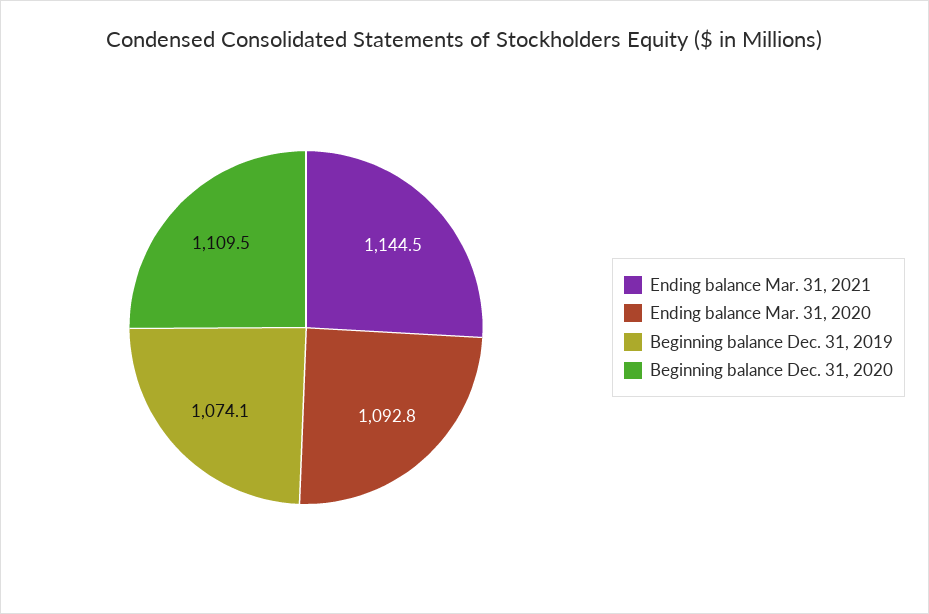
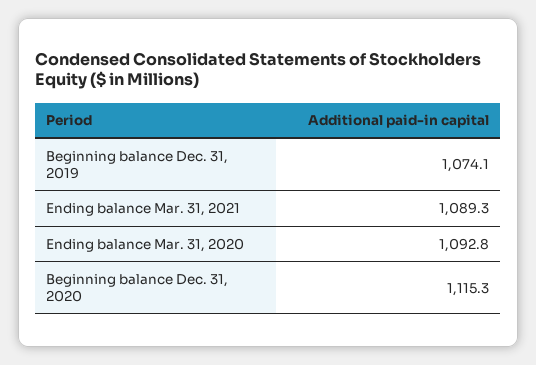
Ending balance Mar. 31, 2021: 1144.5 -> 1089.3
Beginning balance Dec. 31, 2020: 1109.5 -> 1115.3

